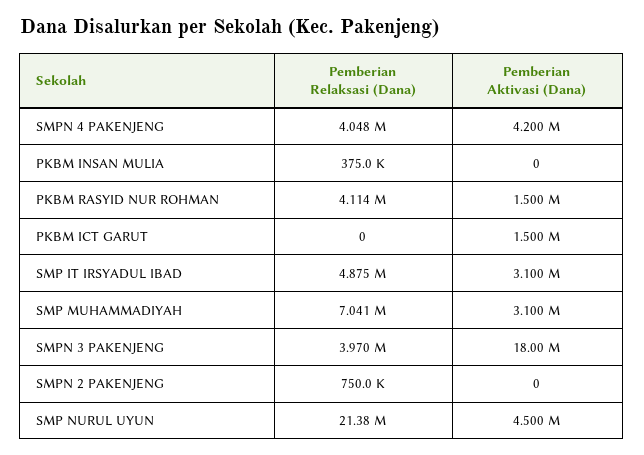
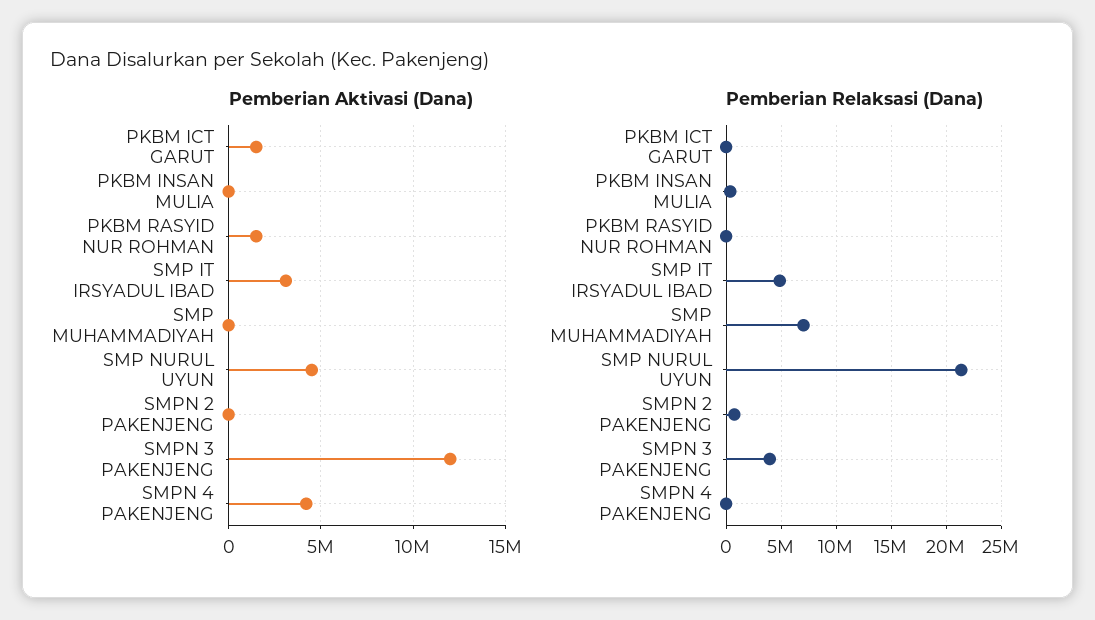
Pemberian Relaksasi (Dana), SMPN 4 PAKENJENG: 4048000 -> 0
Pemberian Relaksasi (Dana), PKBM RASYID NUR ROHMAN: 4114000 -> 0
Pemberian Aktivasi (Dana), SMP MUHAMMADIYAH: 3100000 -> 0
Pemberian Aktivasi (Dana), SMPN 3 PAKENJENG: 18000000 -> 12000000

